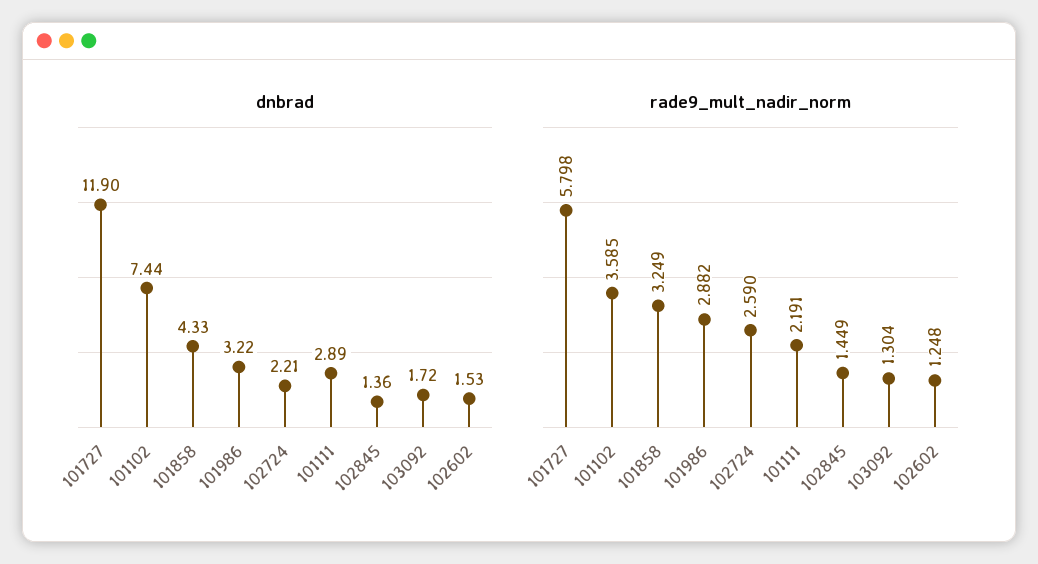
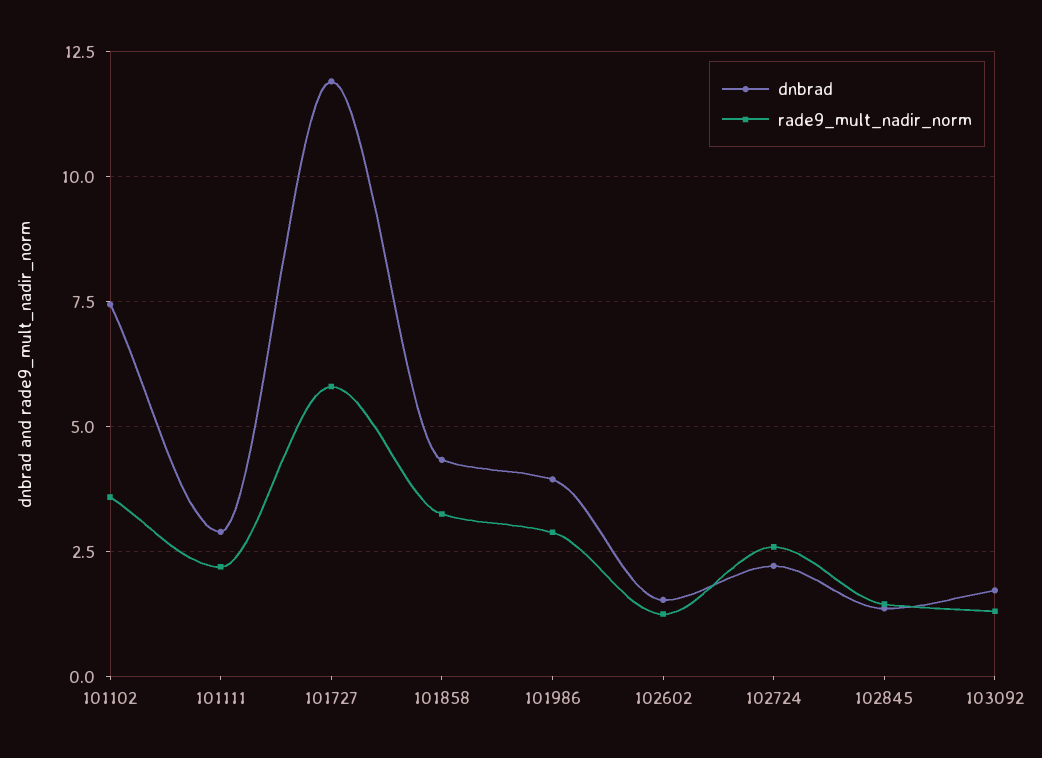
dnbrad, 101986: 3.22 -> 4

